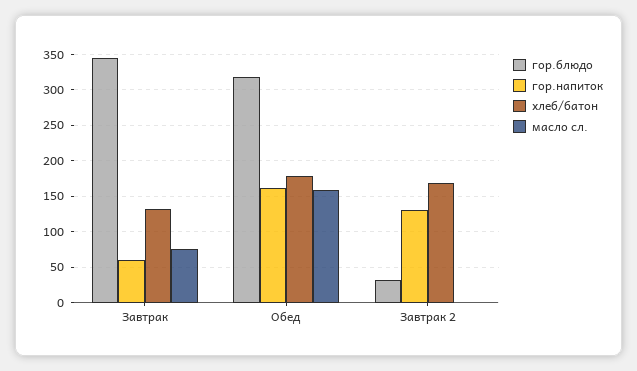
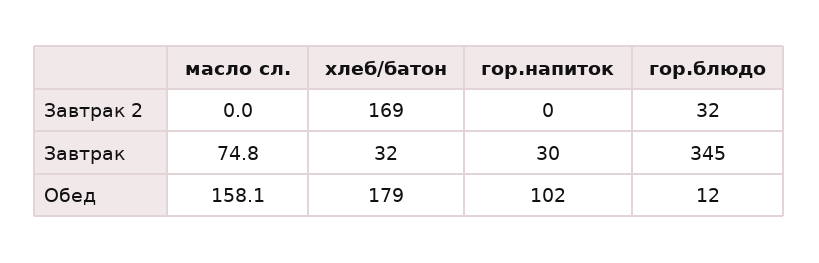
гор.напиток, Завтрак: 60 -> 30
хлеб/батон, Завтрак: 130 -> 32
гор.блюдо, Обед: 320 -> 12
гор.напиток, Обед: 160 -> 102
гор.напиток, Завтрак 2: 130 -> 0

